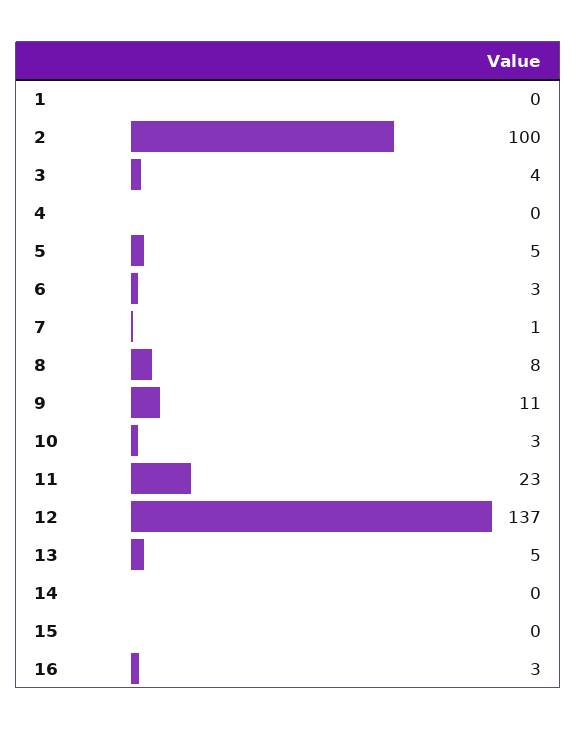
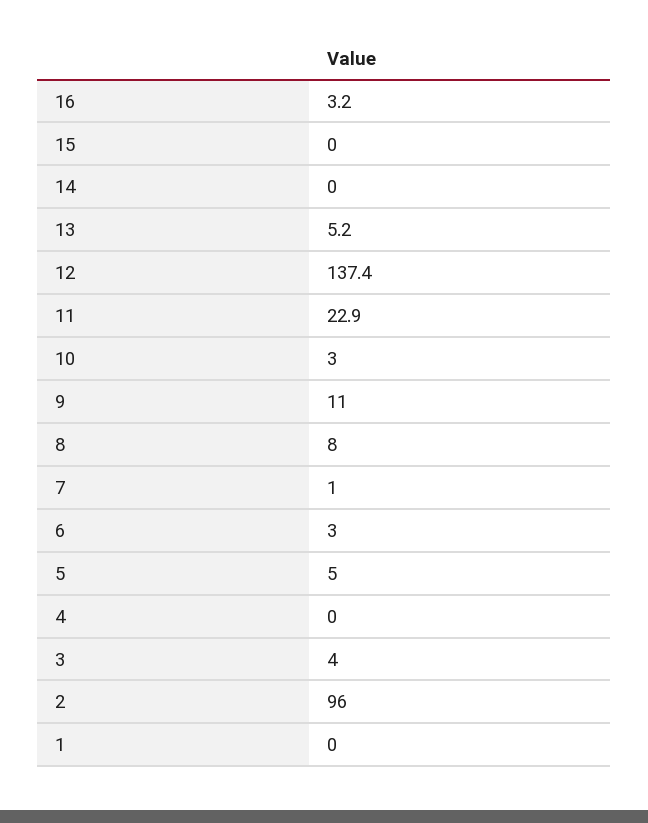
2: 100 -> 96

